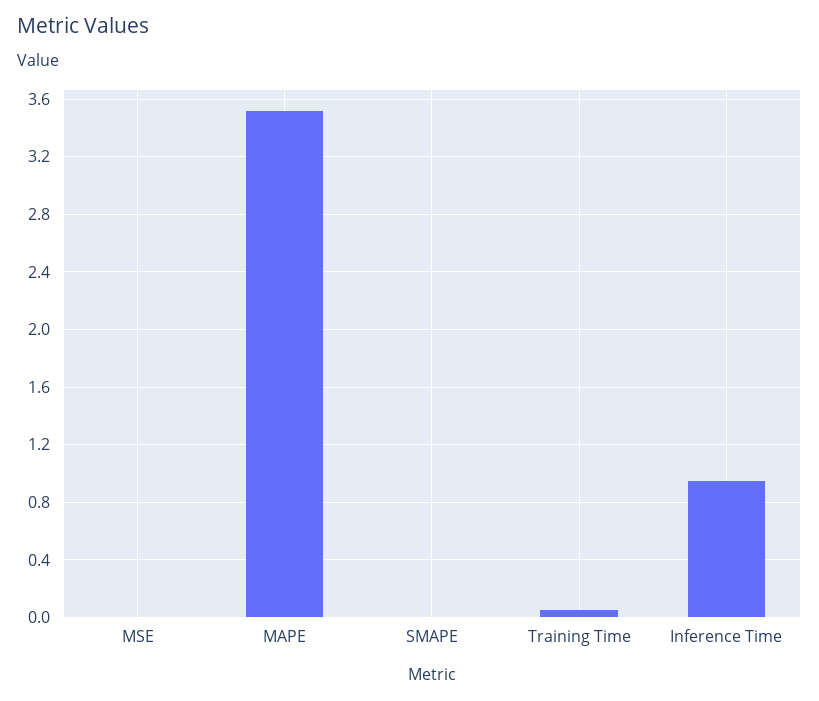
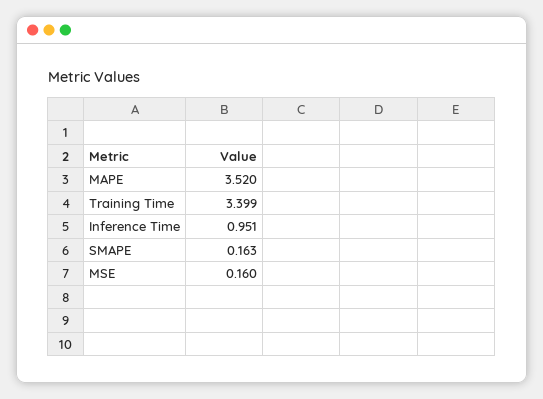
MSE: 0 -> 0.16
SMAPE: 0 -> 0.163
Training Time: 0.05 -> 3.399

